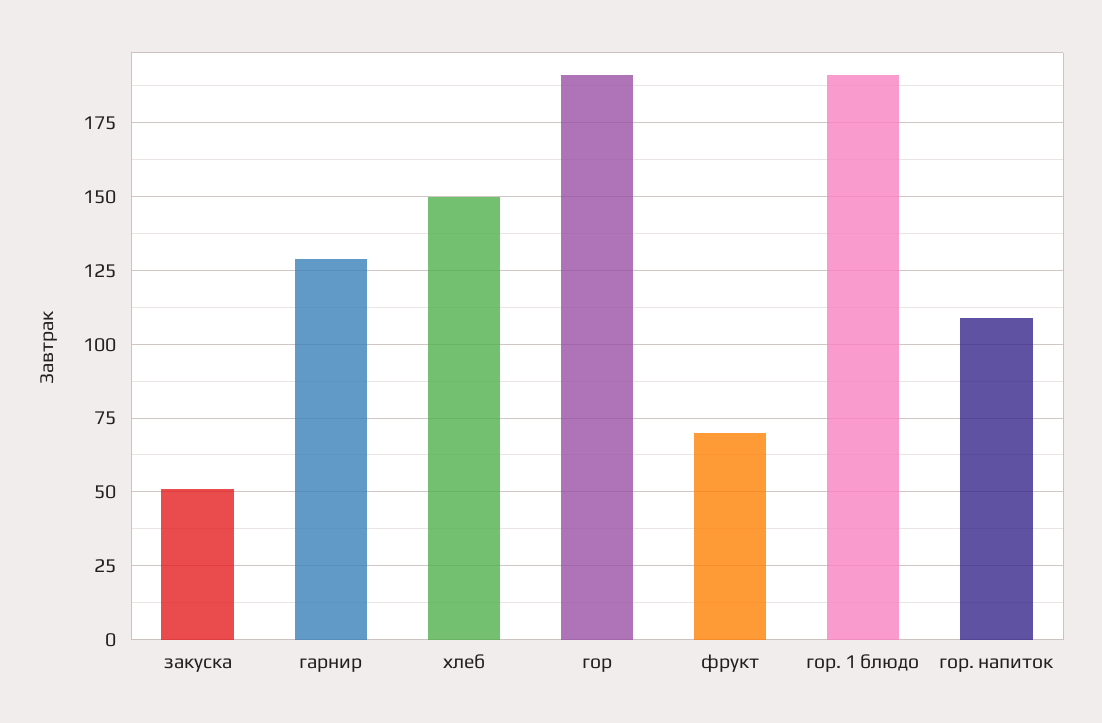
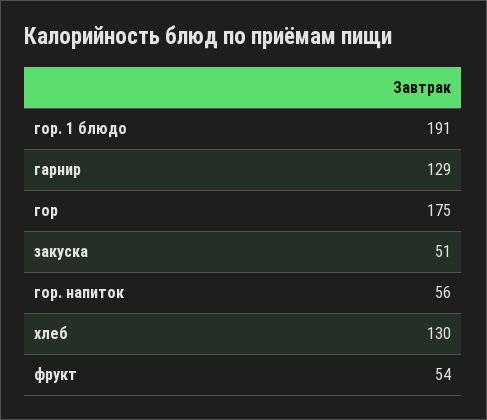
хлеб: 150 -> 130
гор: 190 -> 175
фрукт: 70 -> 54
гор. напиток: 110 -> 56

